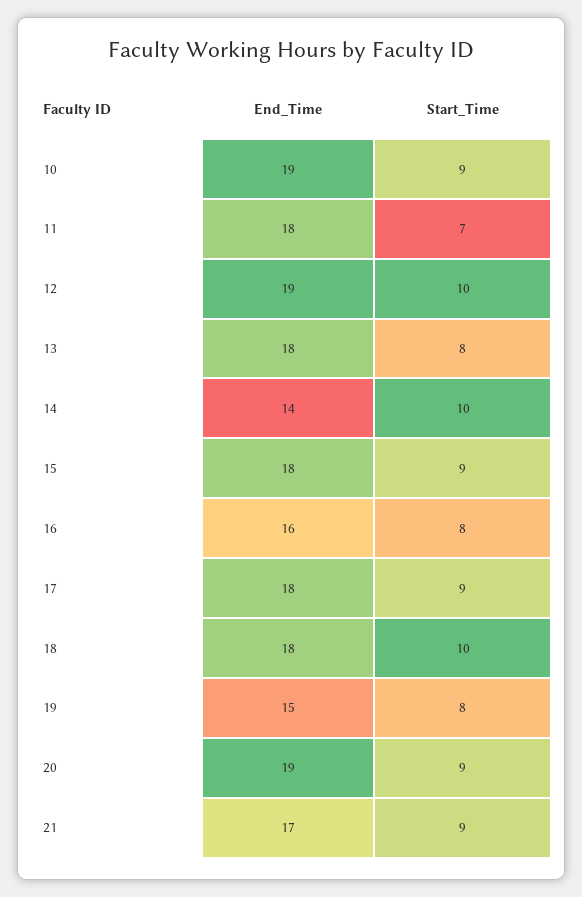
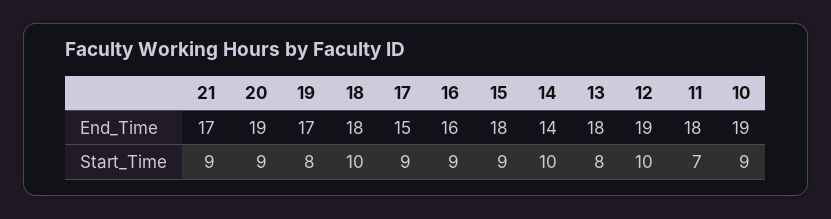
Start_Time, 16: 8 -> 9
End_Time, 17: 18 -> 15
End_Time, 19: 15 -> 17

